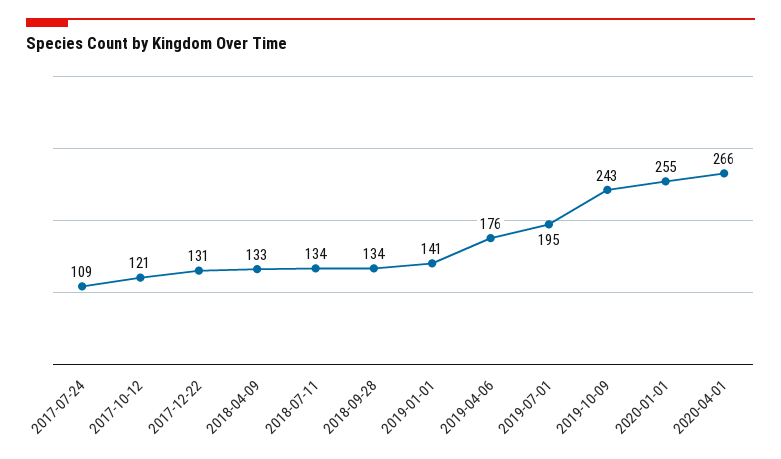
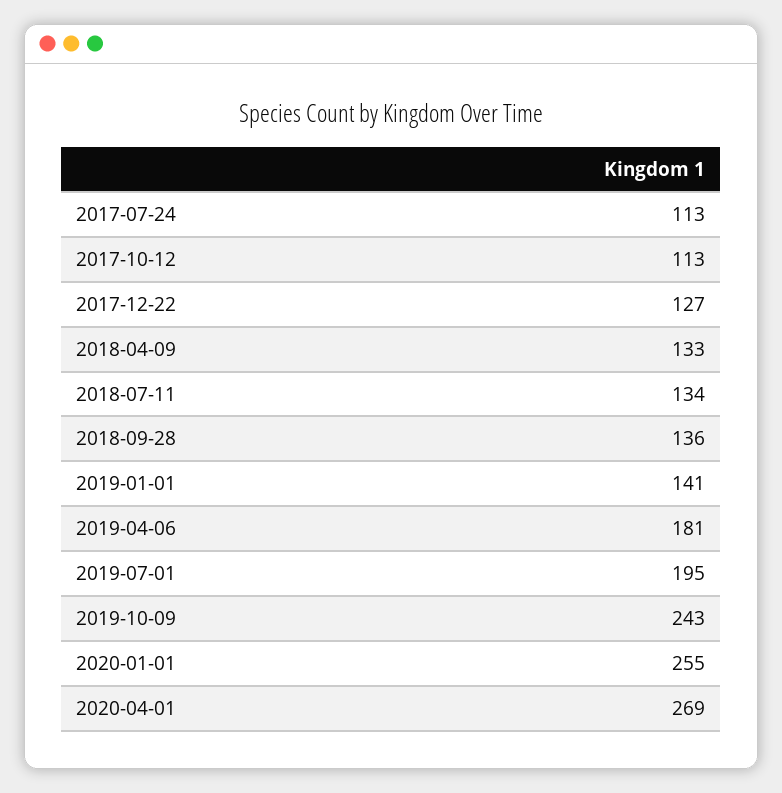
2017-07-24: 109 -> 113
2017-10-12: 121 -> 113
2017-12-22: 131 -> 127
2018-09-28: 134 -> 136
2019-04-06: 176 -> 181
2020-04-01: 266 -> 269

